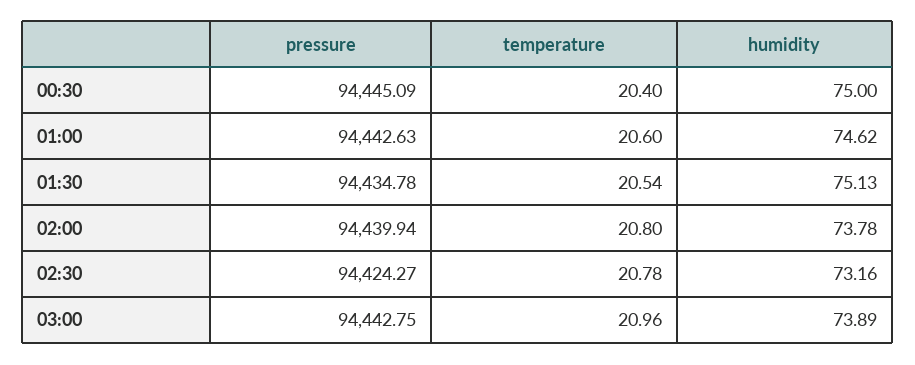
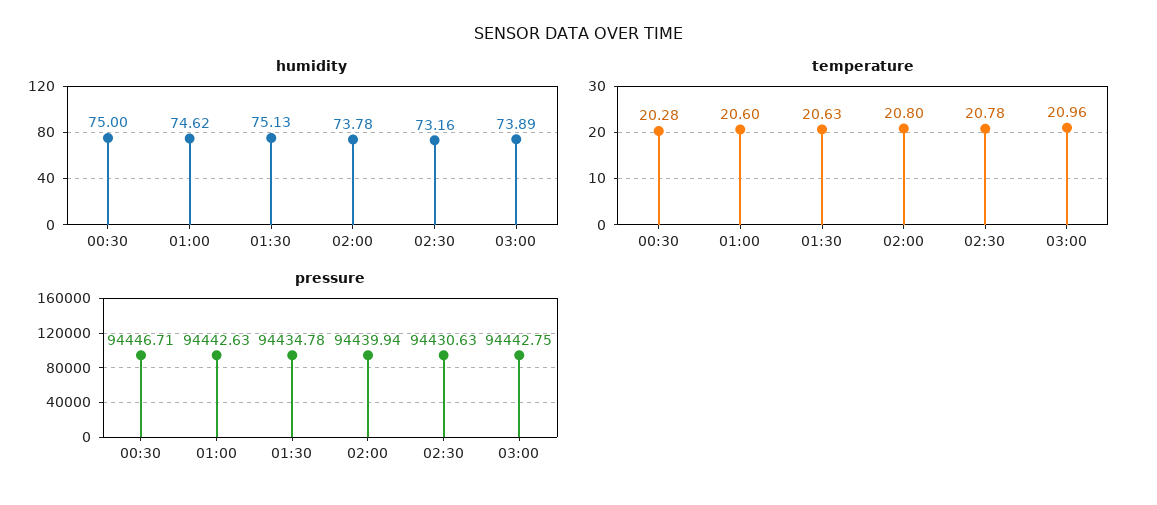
pressure, 00:30: 94445.09 -> 94446.71
temperature, 00:30: 20.4 -> 20.28
temperature, 01:30: 20.54 -> 20.63
pressure, 02:30: 94424.27 -> 94430.63

